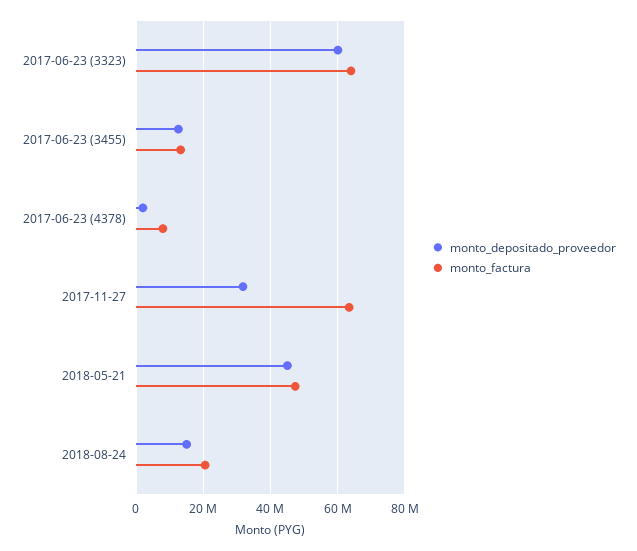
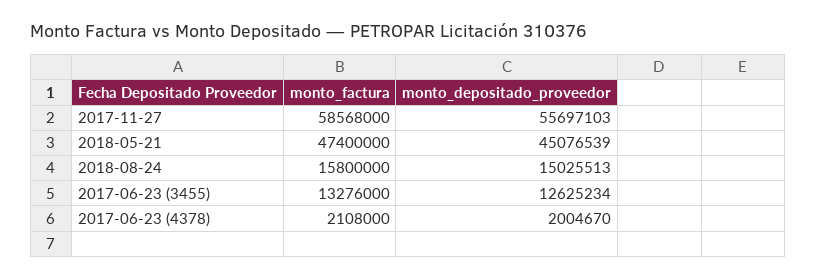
monto_depositado_proveedor, 2017-06-23 (3323): 60000000 -> none
monto_factura, 2017-06-23 (3323): 64000000 -> none
monto_factura, 2017-06-23 (4378): 8000000 -> 2108000
monto_depositado_proveedor, 2017-11-27: 32000000 -> 55697103
monto_factura, 2017-11-27: 64000000 -> 58568000
monto_factura, 2018-08-24: 20000000 -> 15800000

